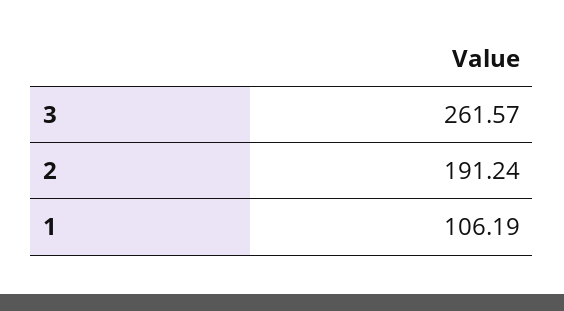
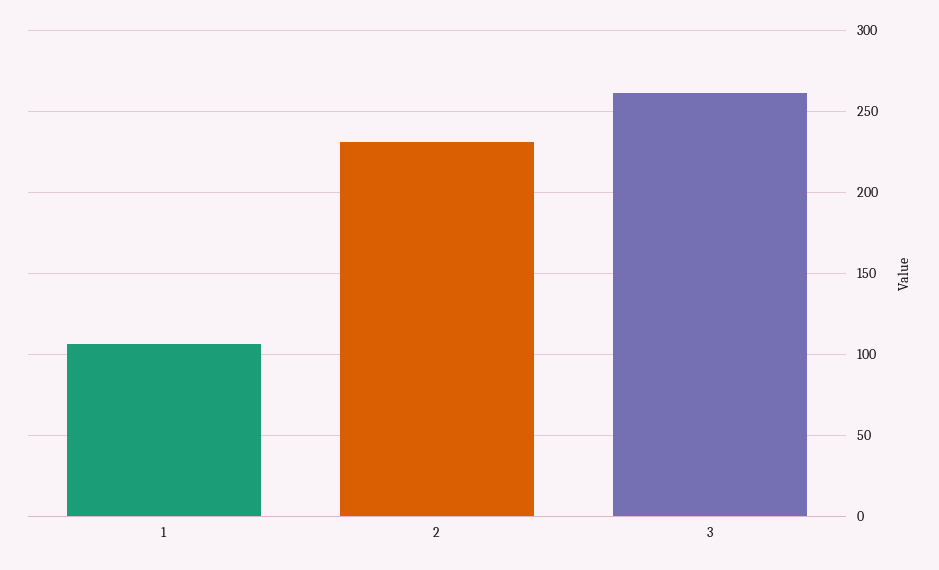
2: 191.24 -> 230

